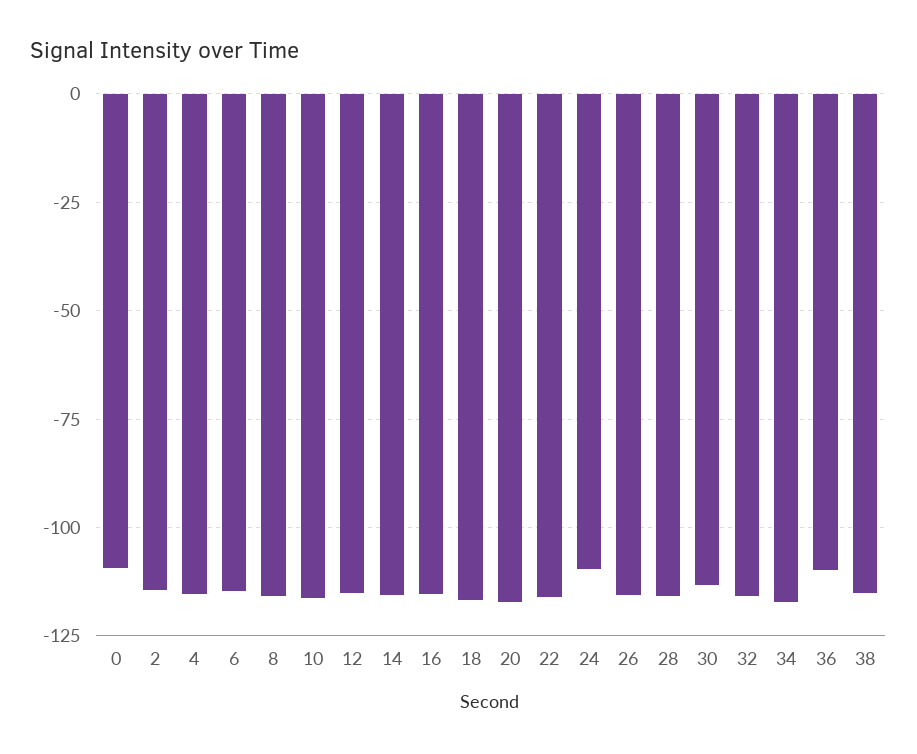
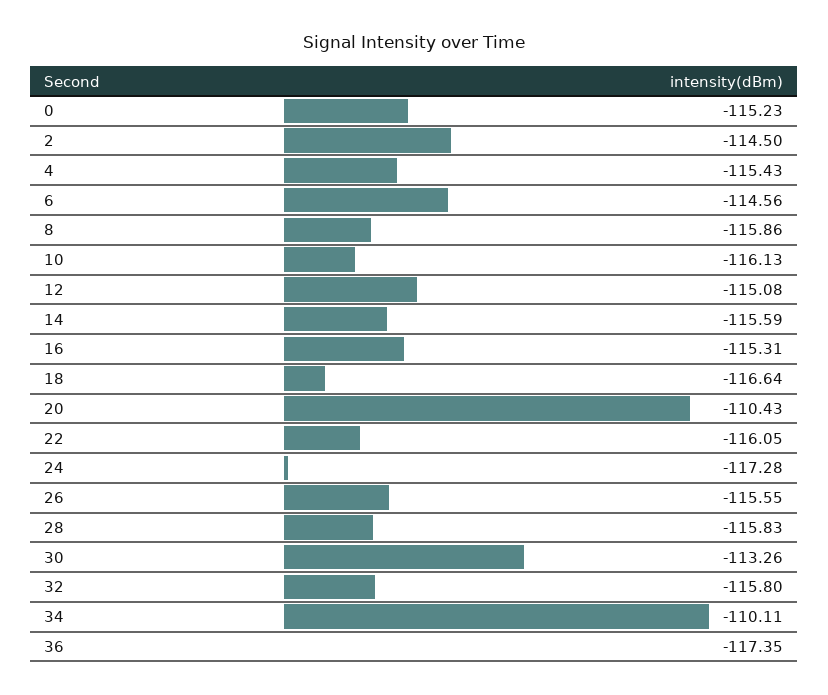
0: -110 -> -115.23
20: -117.5 -> -110.43
24: -110 -> -117.28
34: -117.5 -> -110.11
36: -110 -> -117.35
38: -115 -> none

